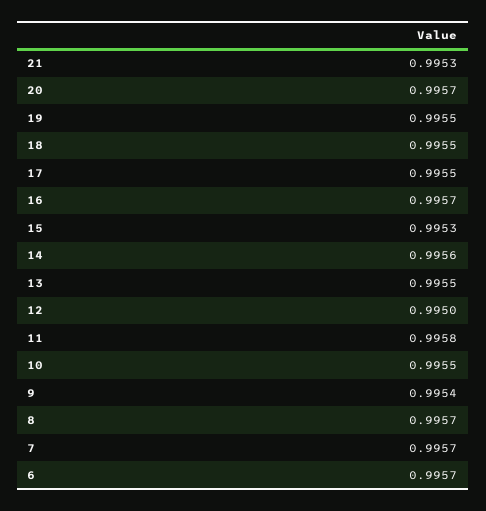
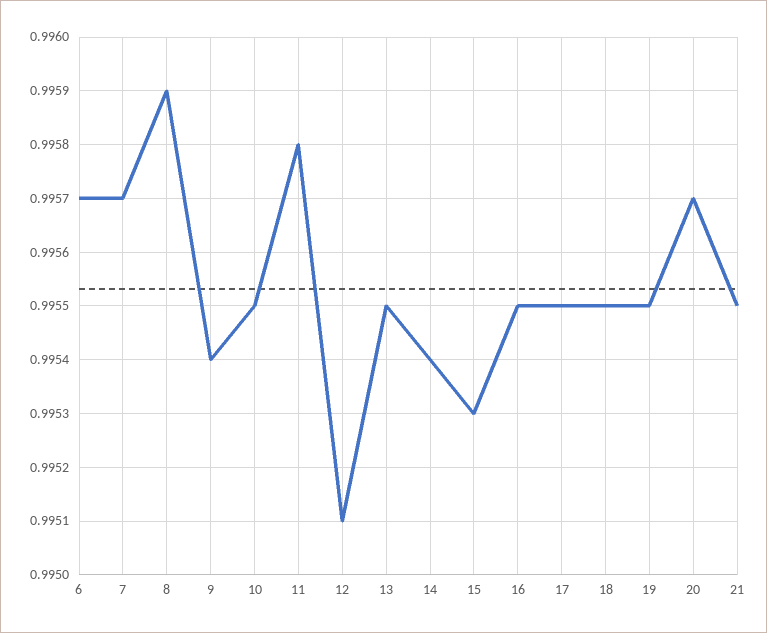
21: 0.9953 -> 0.9955
16: 0.9957 -> 0.9955
14: 0.9956 -> 0.9954
12: 0.995 -> 0.9951
8: 0.9957 -> 0.9959

